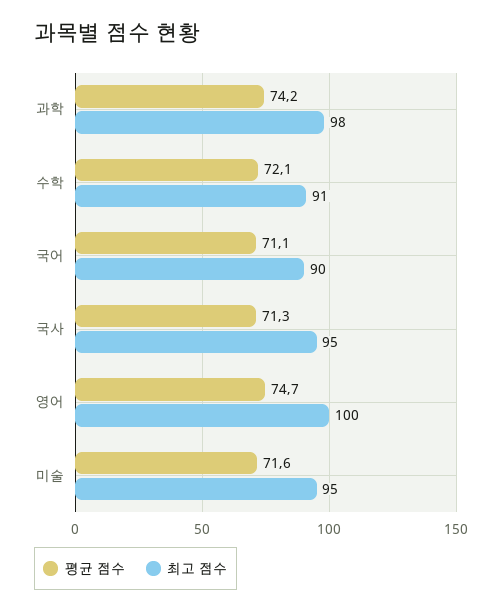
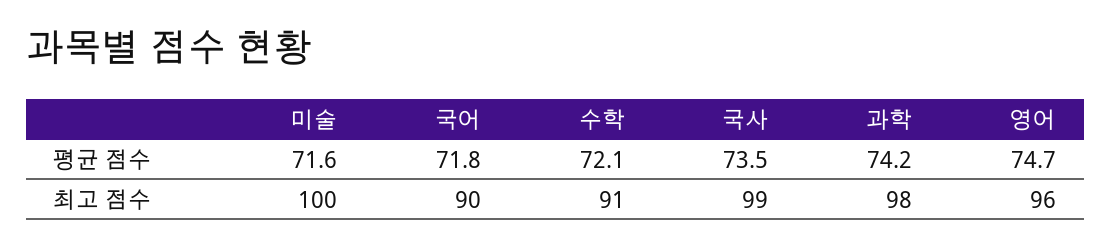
평균 점수, 국어: 71.1 -> 71.8
평균 점수, 국사: 71.3 -> 73.5
최고 점수, 국사: 95 -> 99
최고 점수, 영어: 100 -> 96
최고 점수, 미술: 95 -> 100

